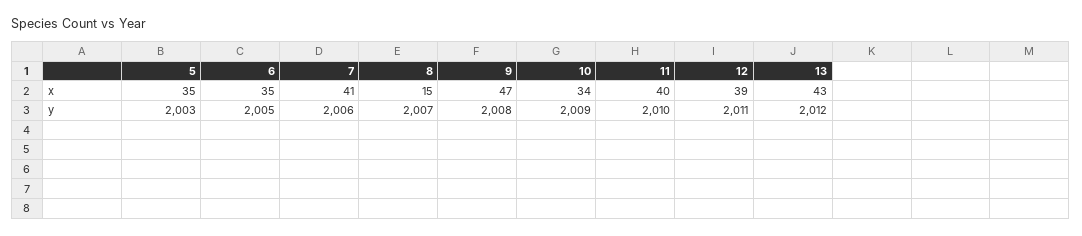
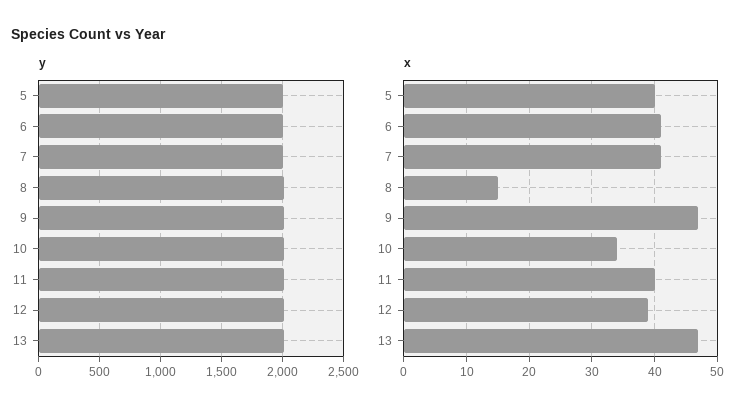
x, 5: 35 -> 40
x, 6: 35 -> 41
x, 13: 43 -> 47

